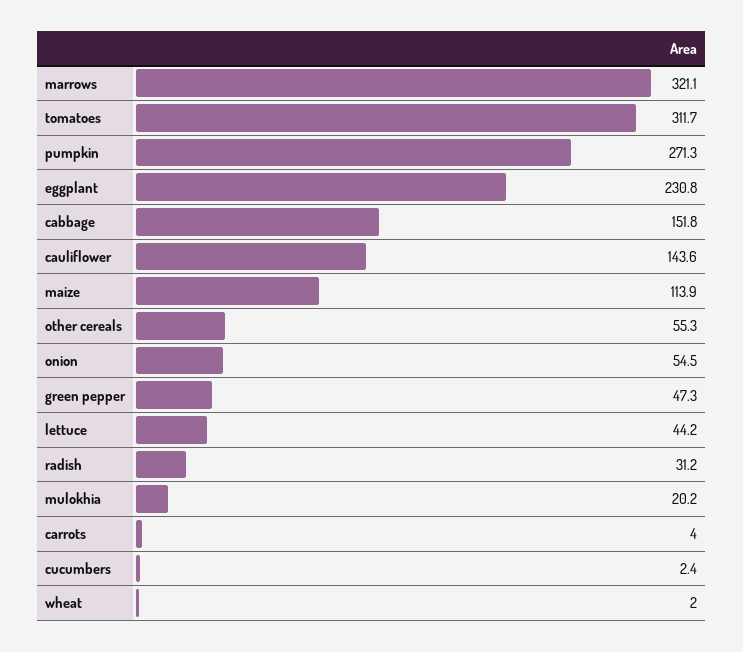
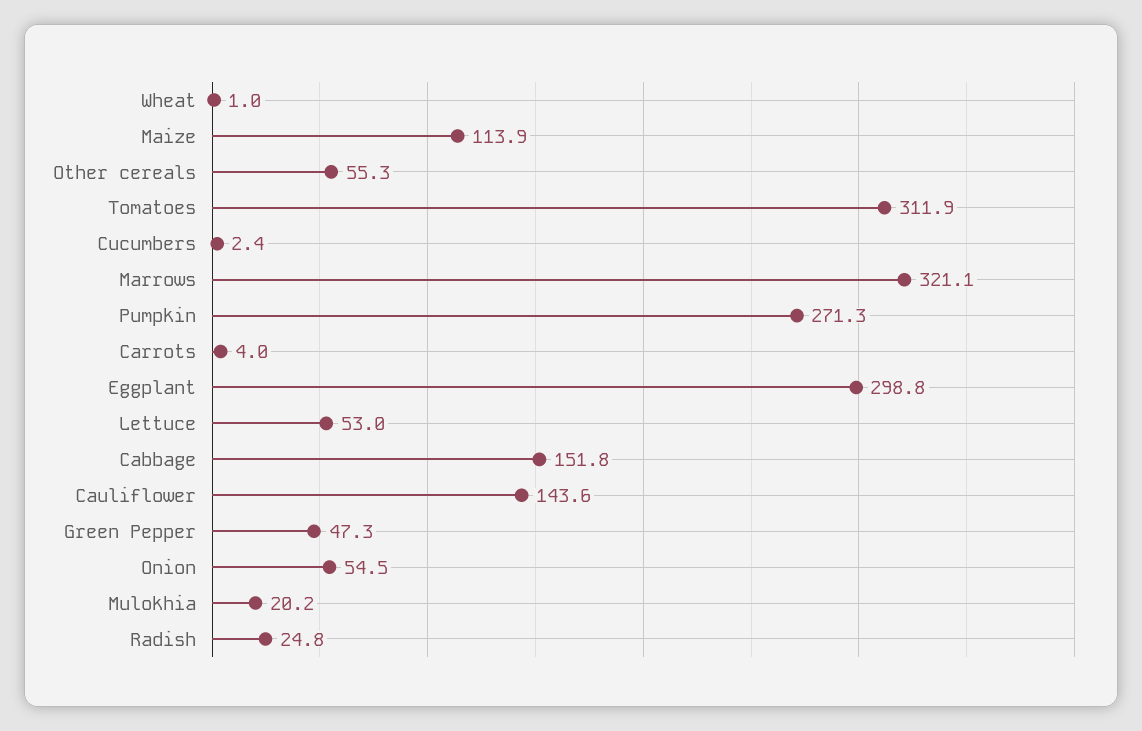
tomatoes: 311.7 -> 311.9
eggplant: 230.8 -> 298.8
lettuce: 44.2 -> 53
radish: 31.2 -> 24.8
wheat: 2 -> 1

